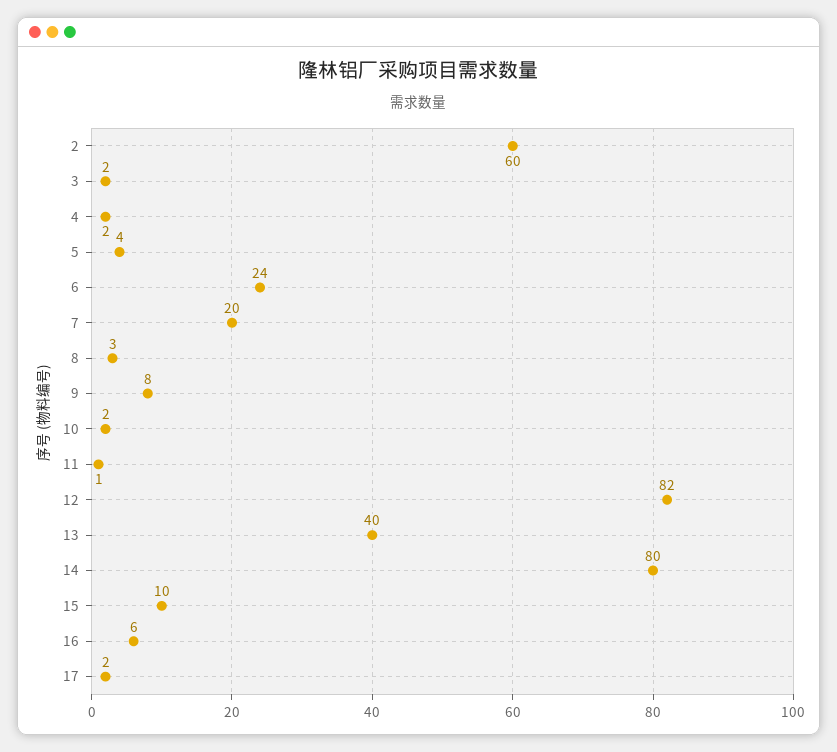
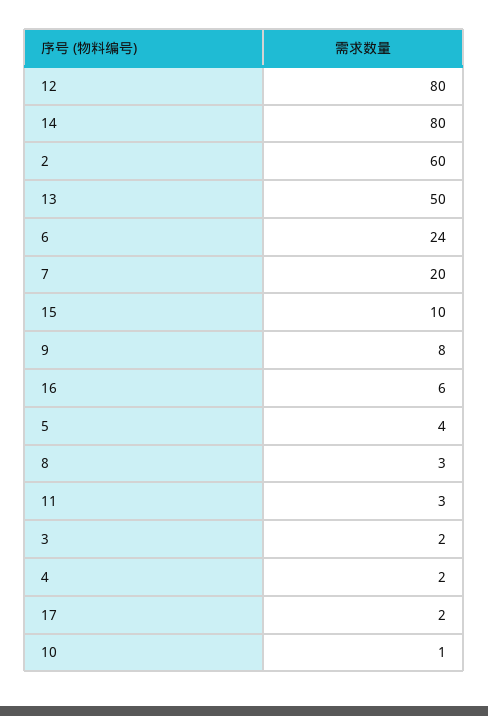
10: 2 -> 1
11: 1 -> 3
12: 82 -> 80
13: 40 -> 50

